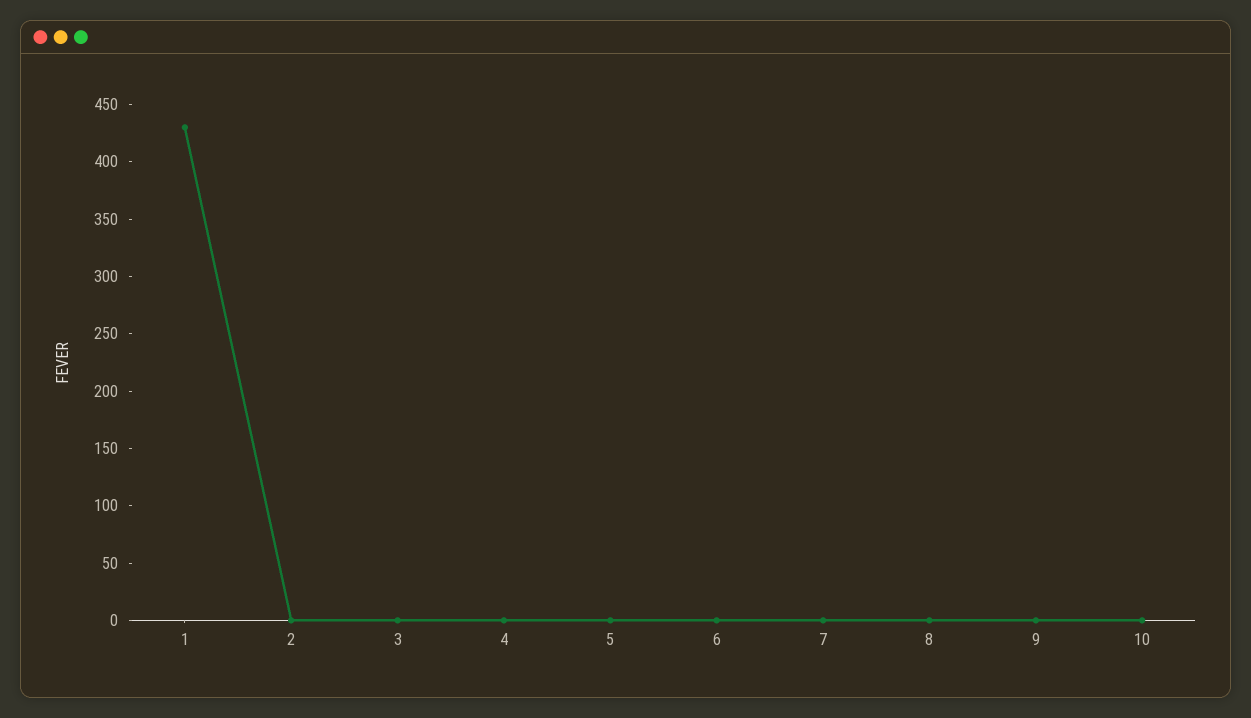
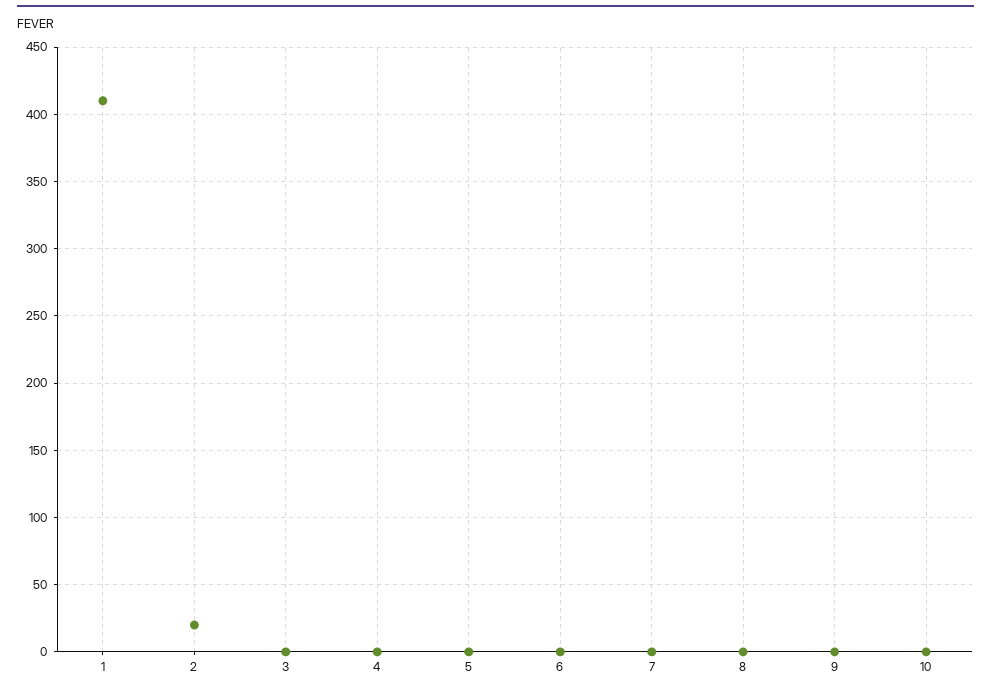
1: 430 -> 410
2: 0 -> 20

